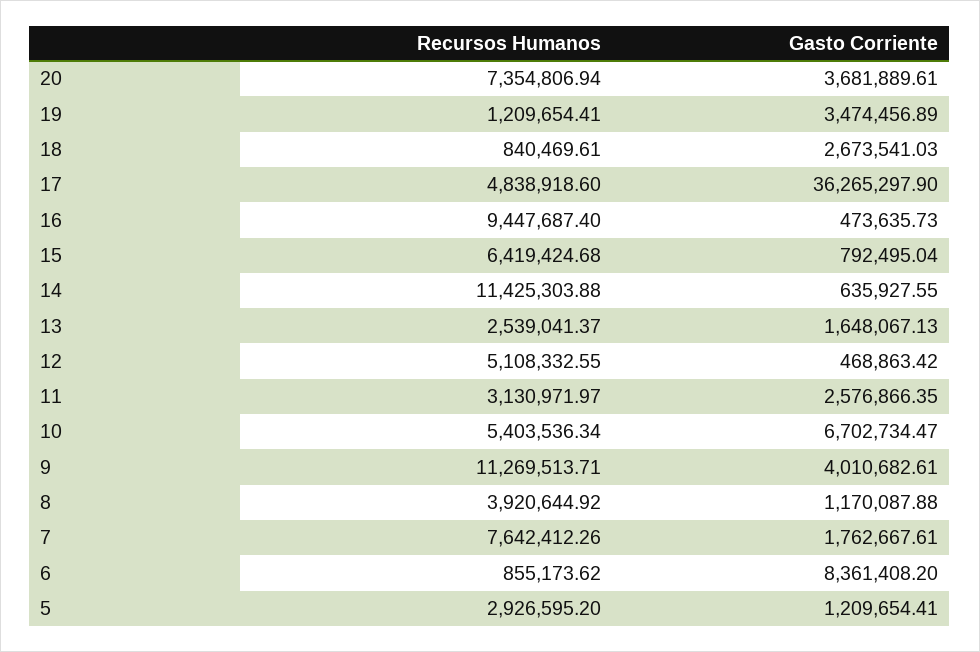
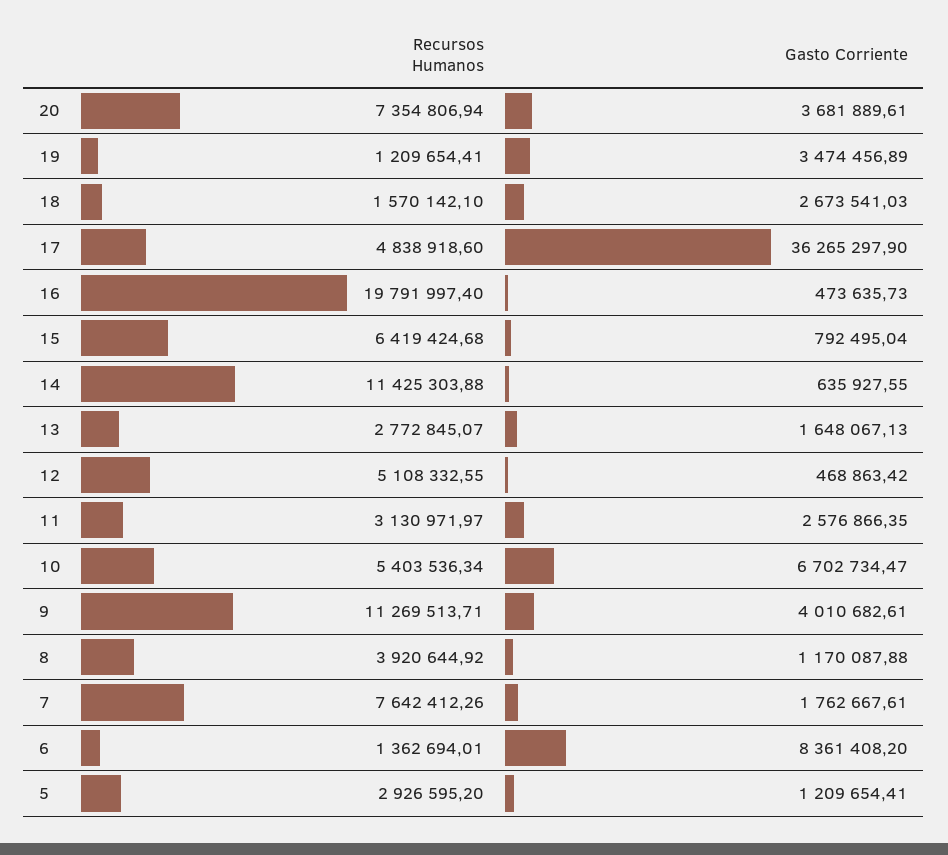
Recursos Humanos, 18: 840469.61 -> 1570142.1
Recursos Humanos, 16: 9447687.4 -> 19791997.4
Recursos Humanos, 13: 2539041.37 -> 2772845.07
Recursos Humanos, 6: 855173.62 -> 1362694.01

